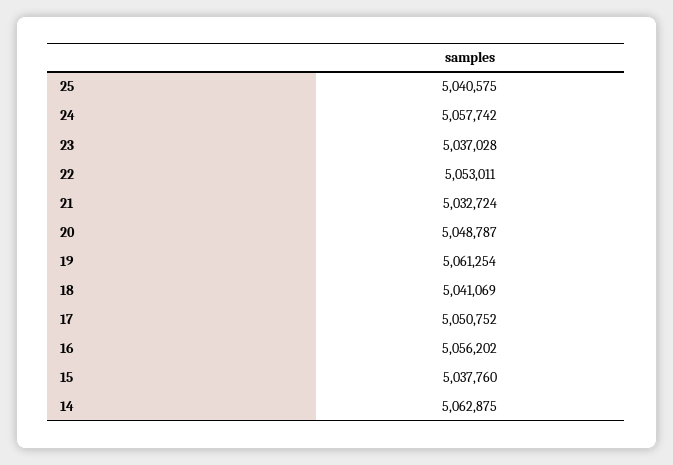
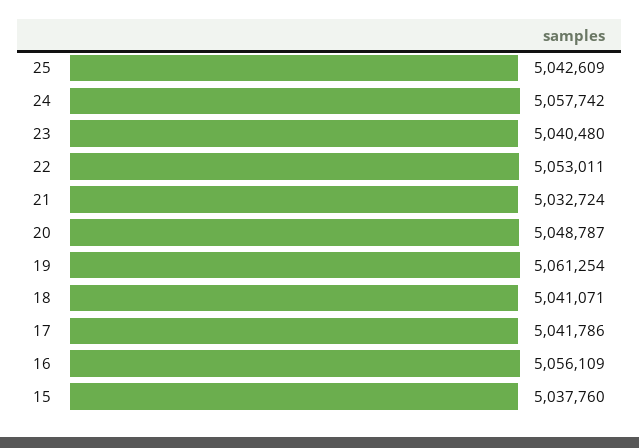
25: 5040575 -> 5042609
23: 5037028 -> 5040480
18: 5041069 -> 5041071
17: 5050752 -> 5041786
16: 5056202 -> 5056109
14: 5062875 -> none

